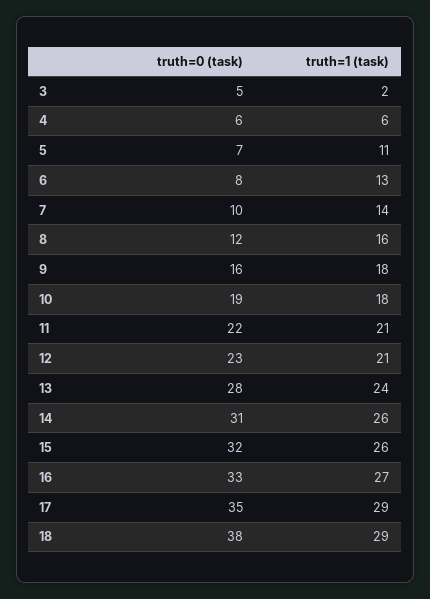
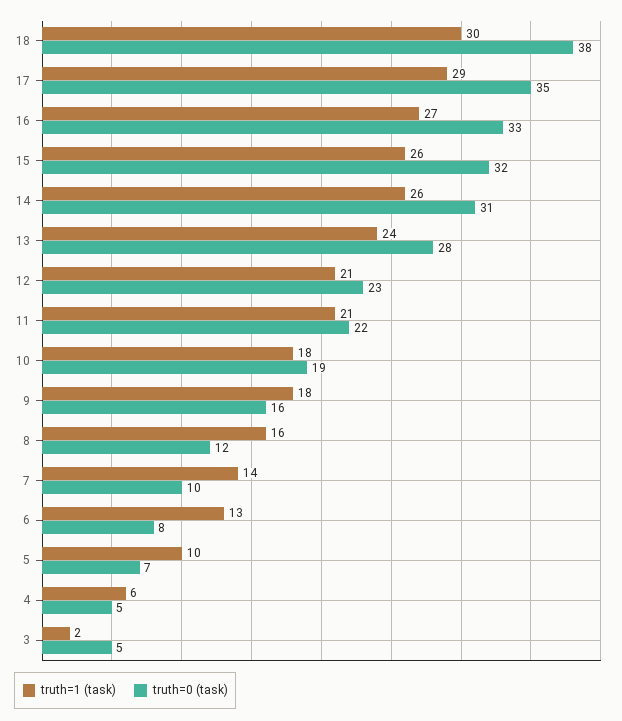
truth=0 (task), 4: 6 -> 5
truth=1 (task), 5: 11 -> 10
truth=1 (task), 18: 29 -> 30

